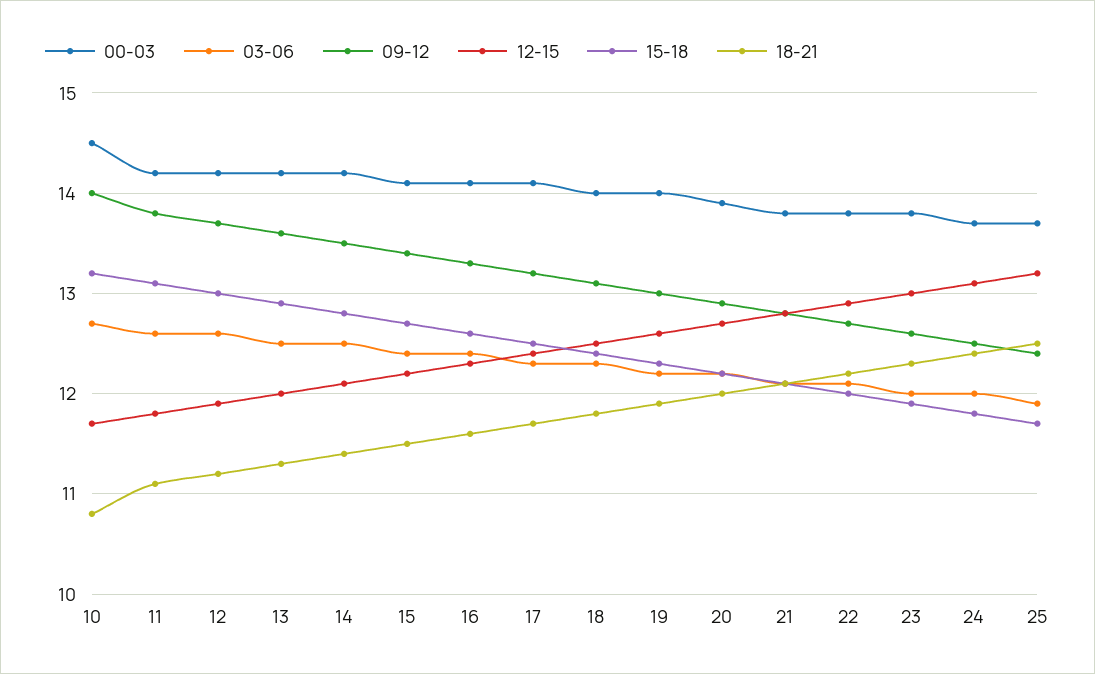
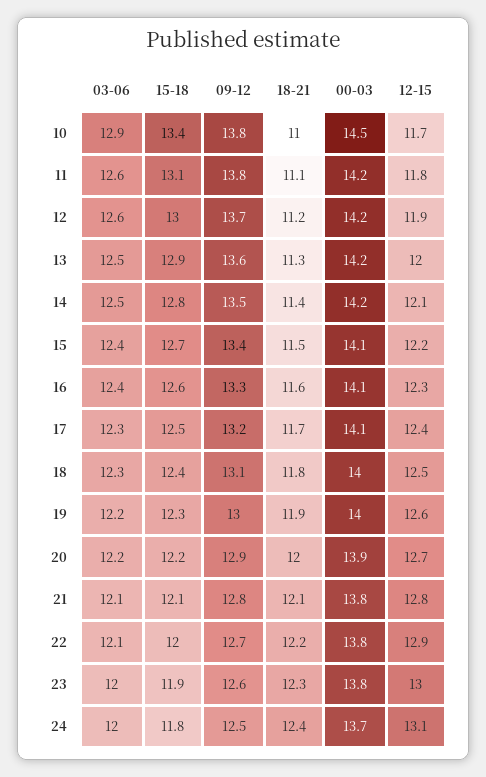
03-06, 10: 12.7 -> 12.9
09-12, 10: 14 -> 13.8
15-18, 10: 13.2 -> 13.4
18-21, 10: 10.8 -> 11
00-03, 25: 13.7 -> none
03-06, 25: 11.9 -> none
09-12, 25: 12.4 -> none
12-15, 25: 13.2 -> none
15-18, 25: 11.7 -> none
18-21, 25: 12.5 -> none

